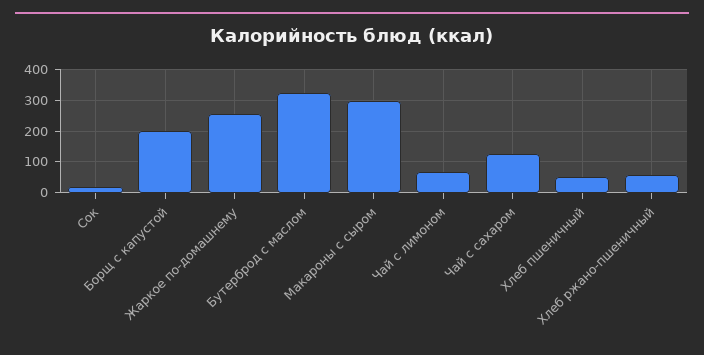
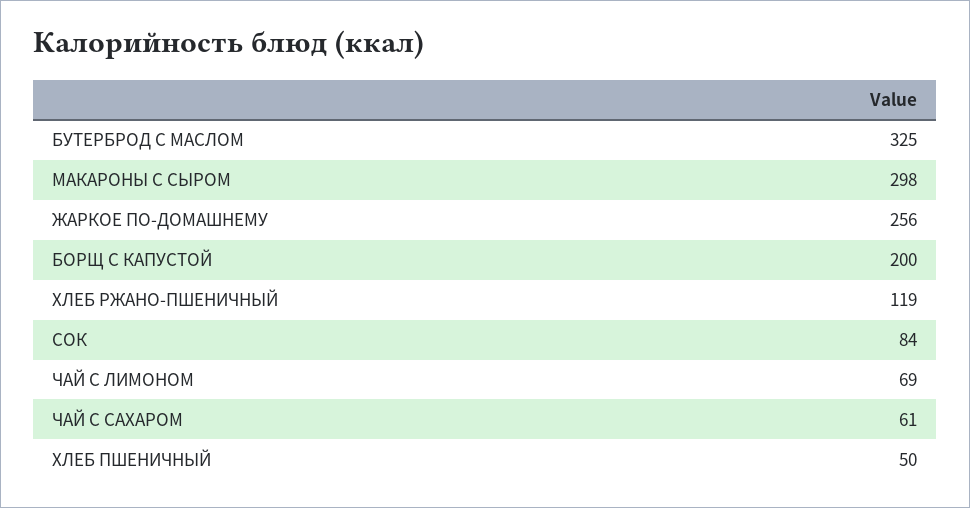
Сок: 20 -> 84
Чай с сахаром: 120 -> 61
Хлеб ржано-пшеничный: 60 -> 119

